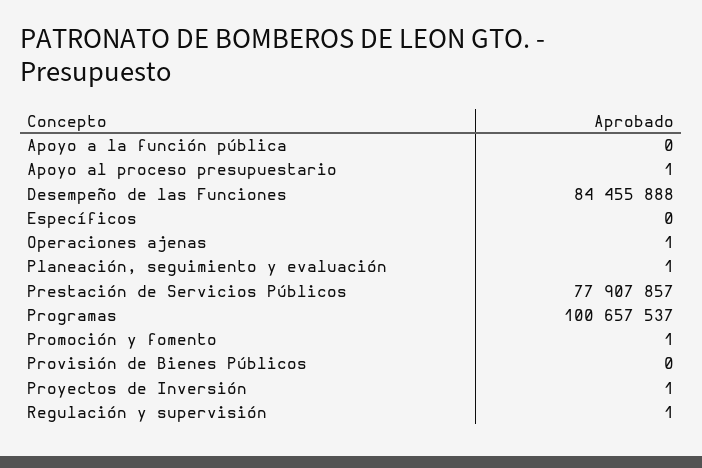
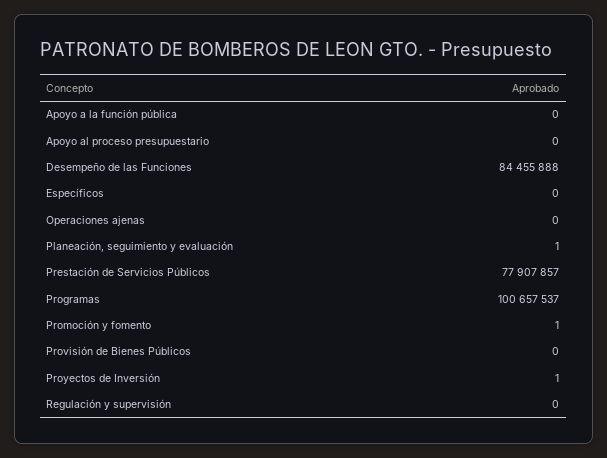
Apoyo al proceso presupuestario: 1 -> 0
Operaciones ajenas: 1 -> 0
Regulación y supervisión: 1 -> 0

